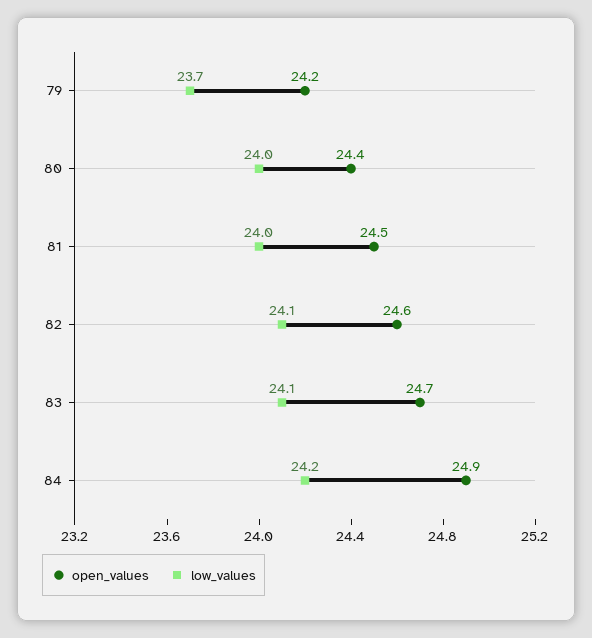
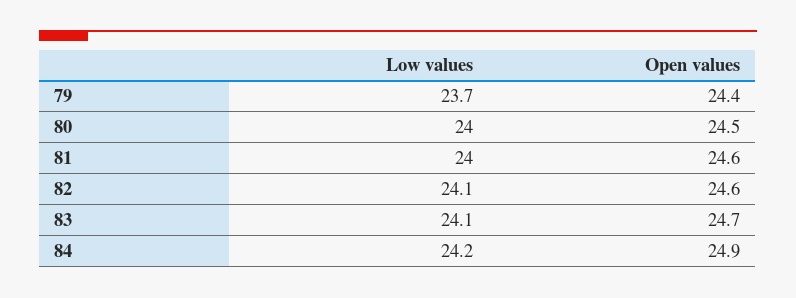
open_values, 79: 24.2 -> 24.4
open_values, 80: 24.4 -> 24.5
open_values, 81: 24.5 -> 24.6

